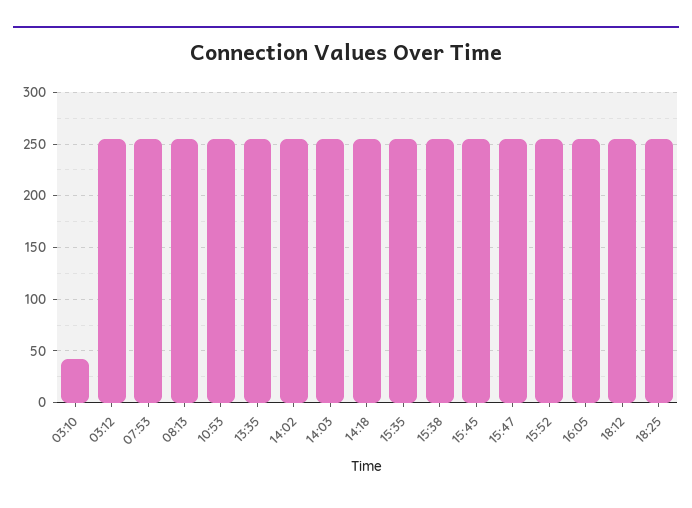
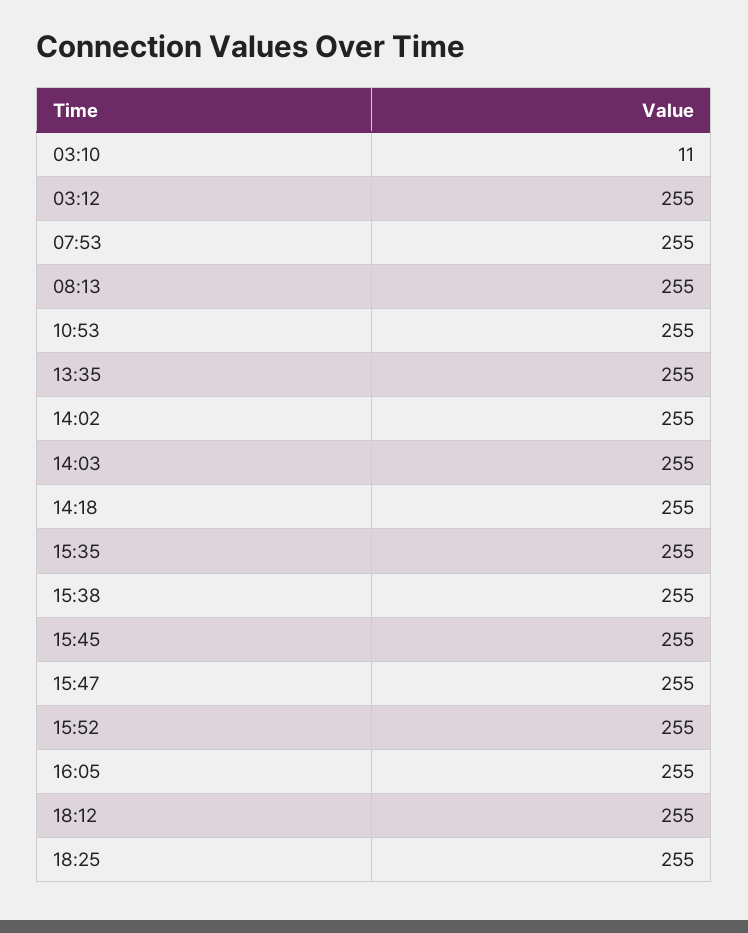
03:10: 40 -> 11

